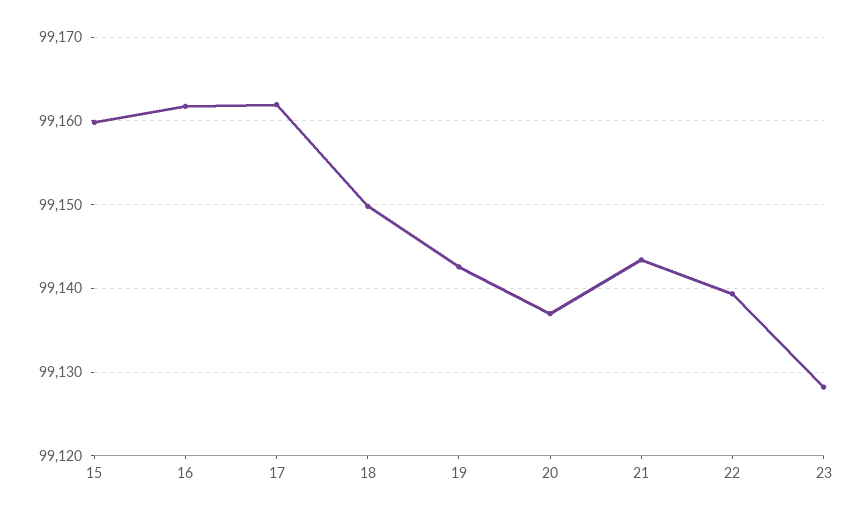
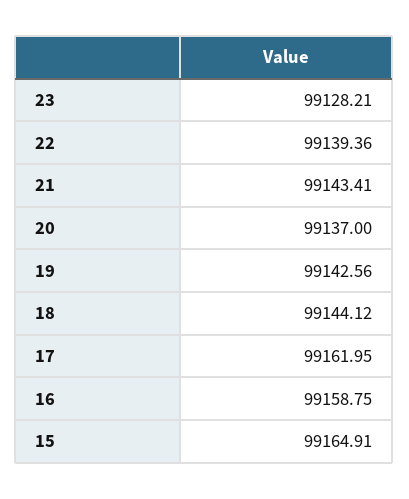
15: 99160 -> 99164.91
16: 99162 -> 99158.75
18: 99150 -> 99144.12

